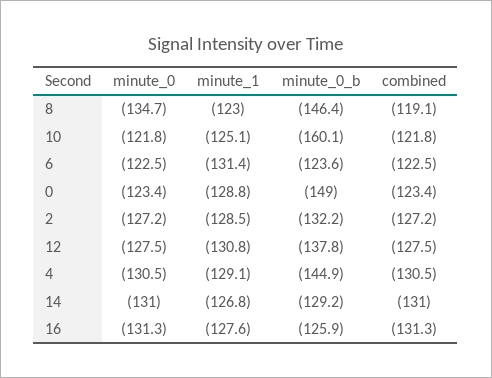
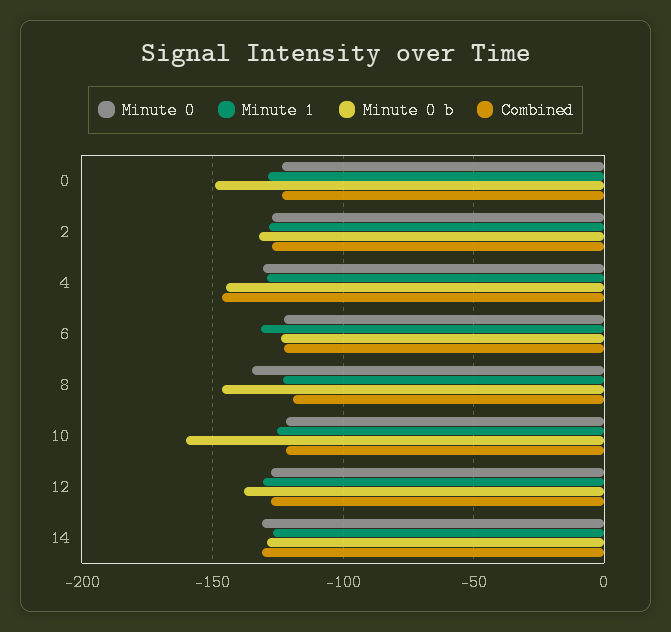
combined, 4: -130.5 -> -145
minute_0, 16: -131.3 -> none
minute_1, 16: -127.6 -> none
minute_0_b, 16: -125.9 -> none
combined, 16: -131.3 -> none

